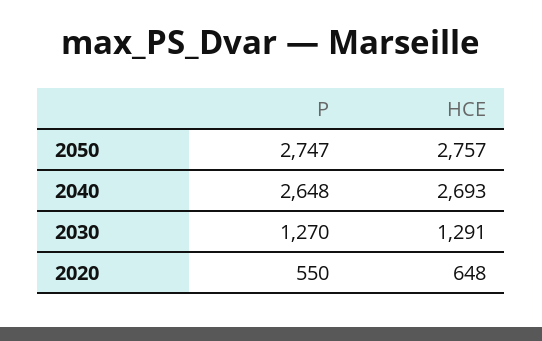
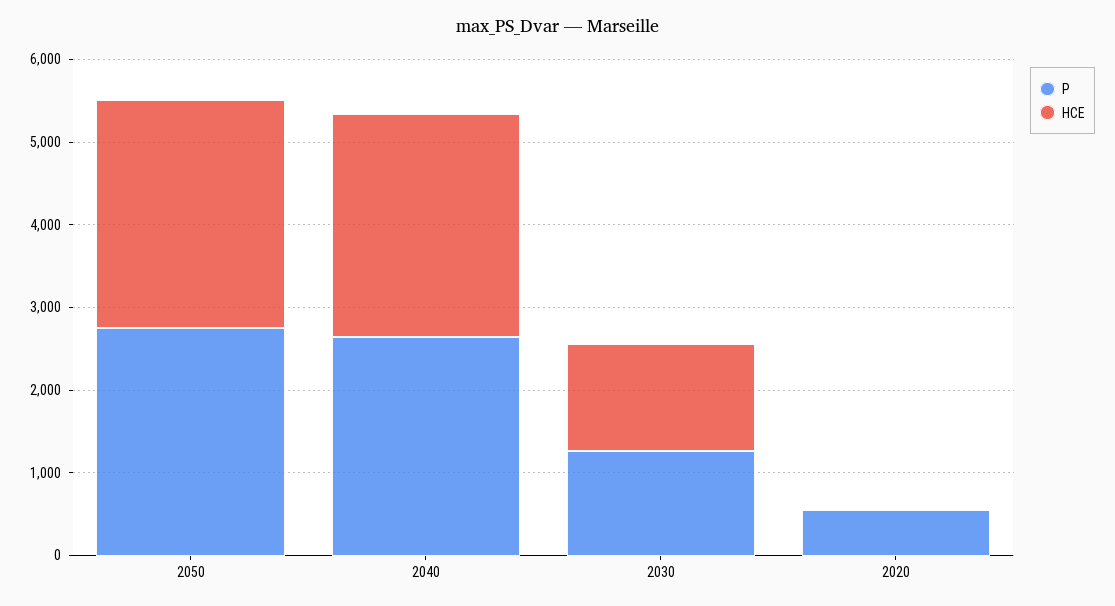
HCE, 2020: 648 -> 0

